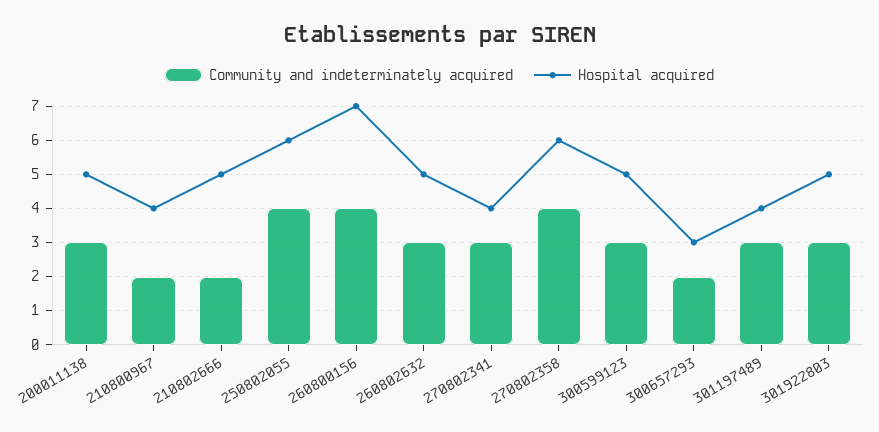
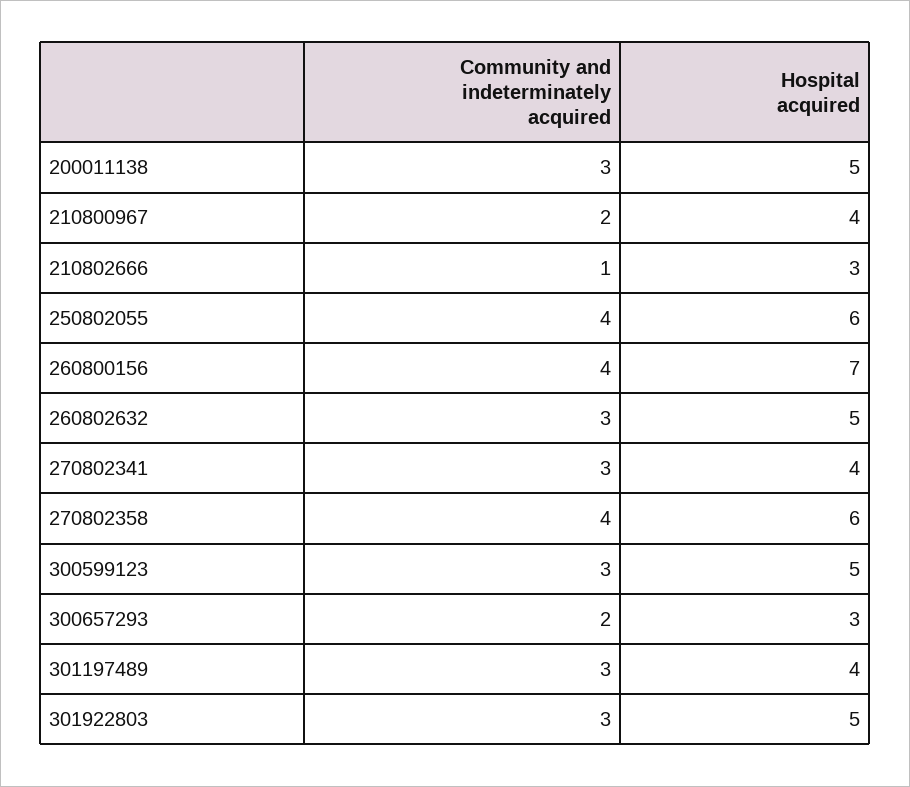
Community and indeterminately acquired, 210802666: 2 -> 1
Hospital acquired, 210802666: 5 -> 3

